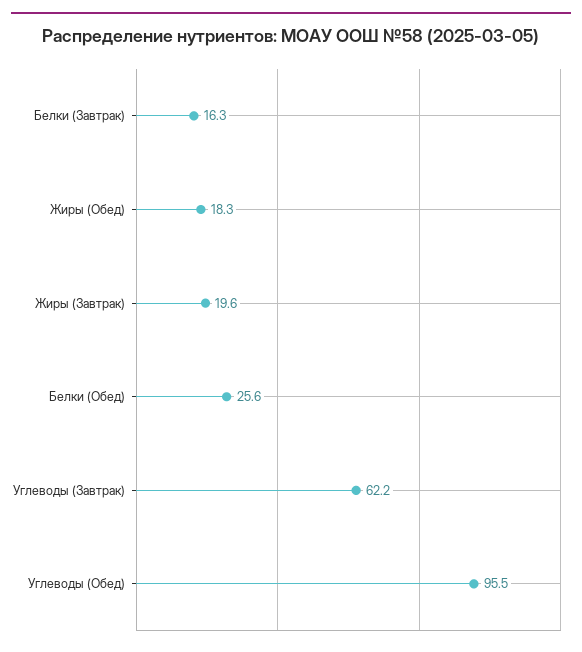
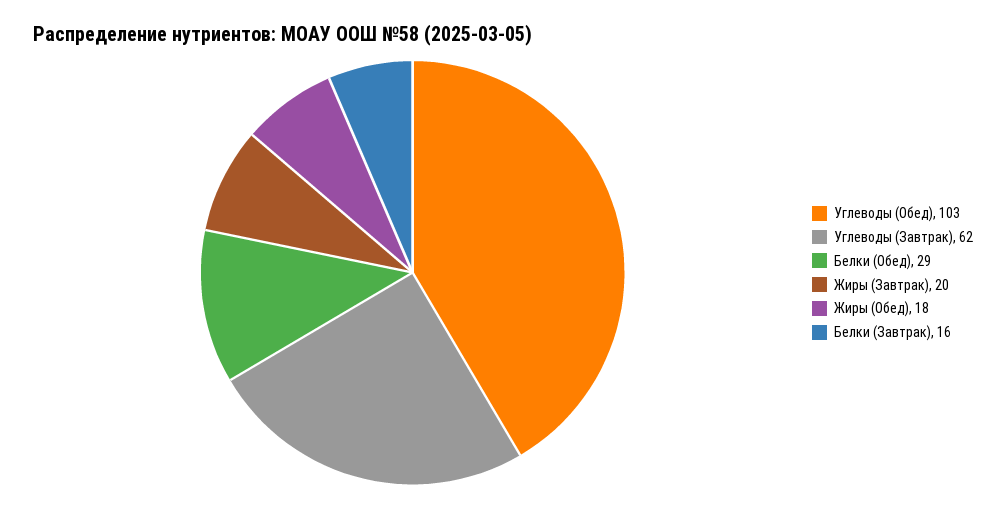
Белки (Обед): 25.6 -> 29
Углеводы (Обед): 95.5 -> 103

